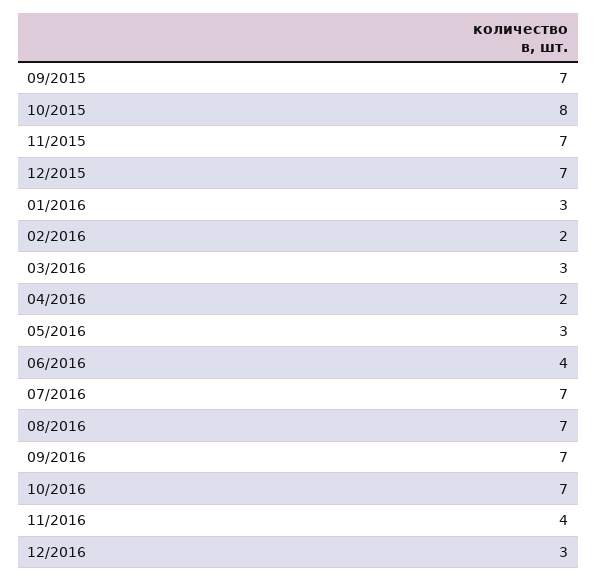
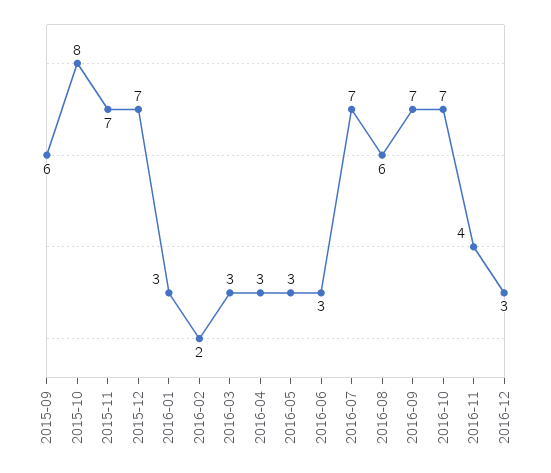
09/2015: 7 -> 6
04/2016: 2 -> 3
06/2016: 4 -> 3
08/2016: 7 -> 6

